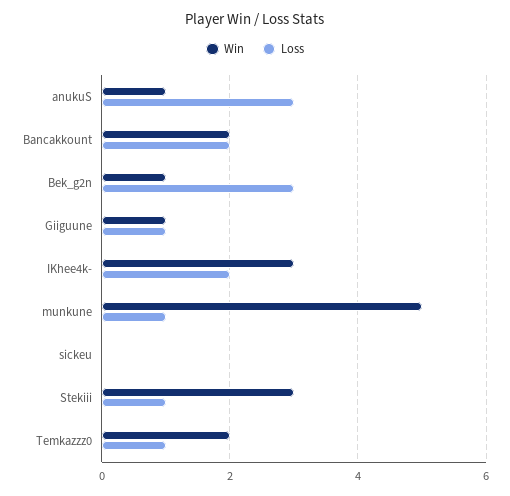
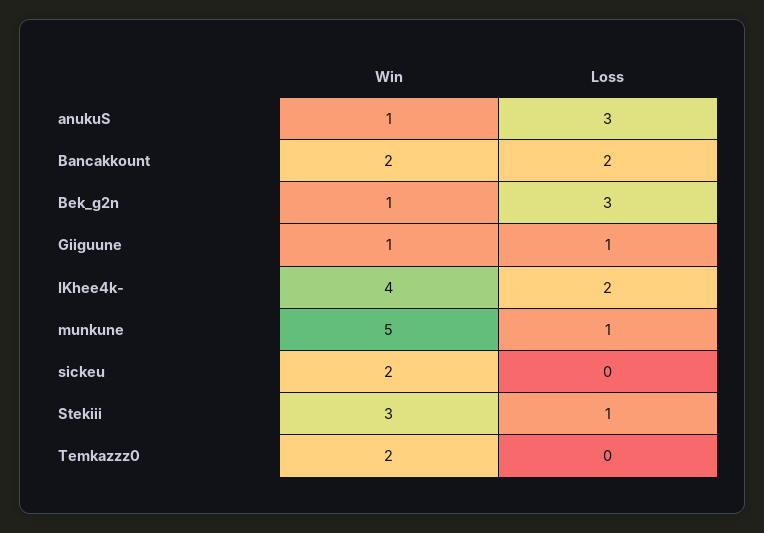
Win, IKhee4k-: 3 -> 4
Win, sickeu: 0 -> 2
Loss, Temkazzz0: 1 -> 0

